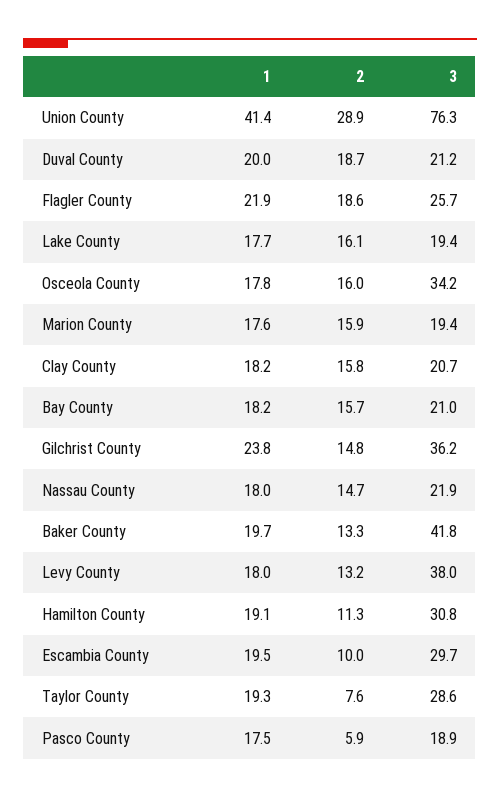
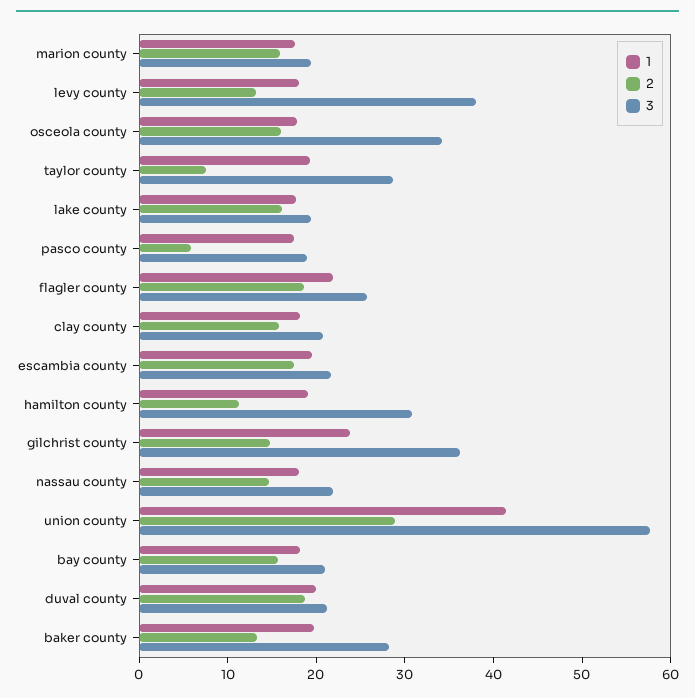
3, Union County: 76.3 -> 58
3, Baker County: 41.8 -> 28
2, Escambia County: 10 -> 18
3, Escambia County: 29.7 -> 22

